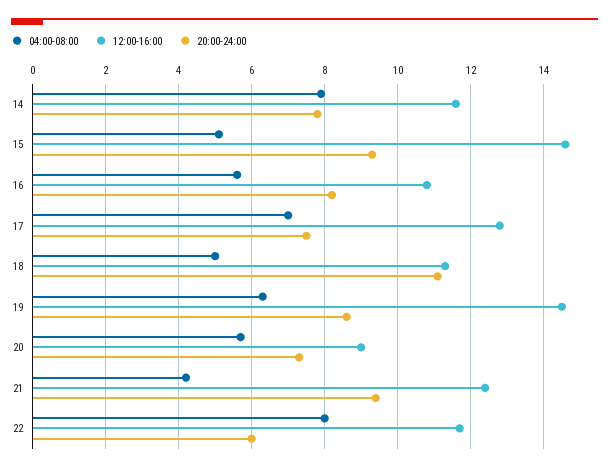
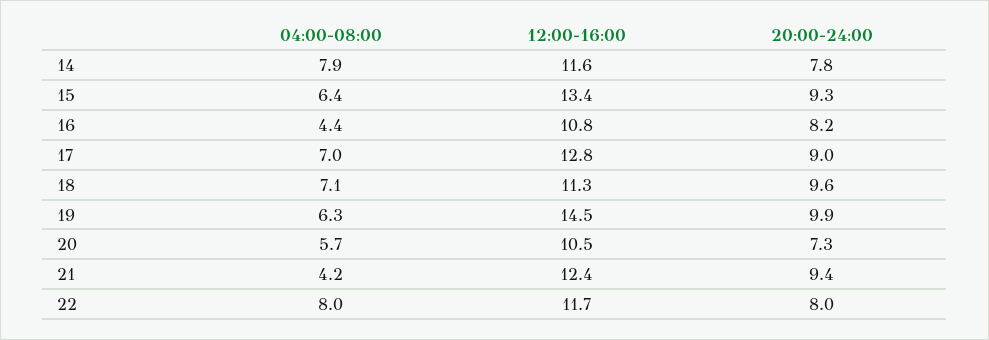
04:00-08:00, 15: 5 -> 6.4
12:00-16:00, 15: 14.5 -> 13.4
04:00-08:00, 16: 5.5 -> 4.4
20:00-24:00, 17: 7.5 -> 9
04:00-08:00, 18: 5 -> 7.1
20:00-24:00, 18: 11 -> 9.6
20:00-24:00, 19: 8.5 -> 9.9
12:00-16:00, 20: 9 -> 10.5
20:00-24:00, 22: 6 -> 8

